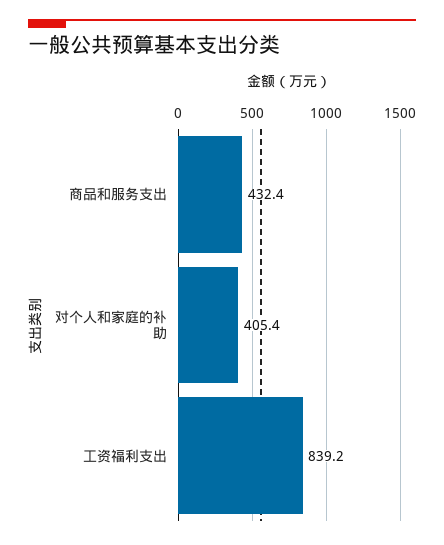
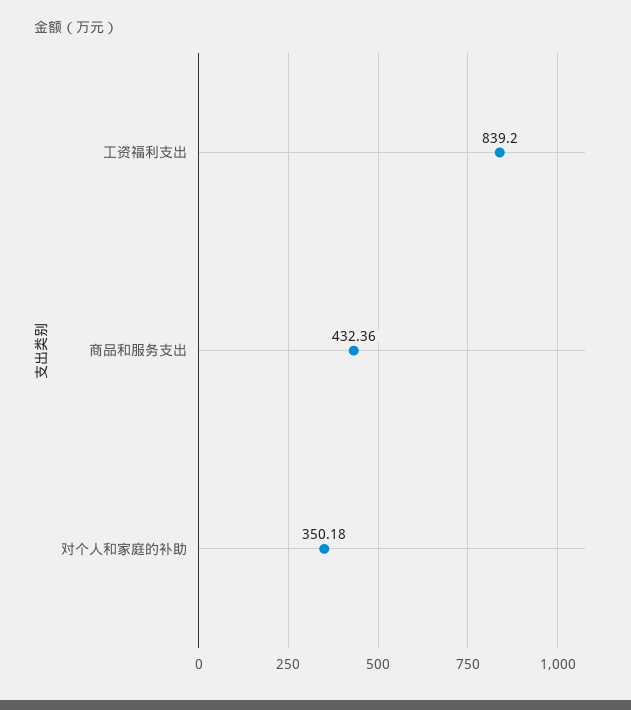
对个人和家庭的补助: 405.4 -> 350.18

